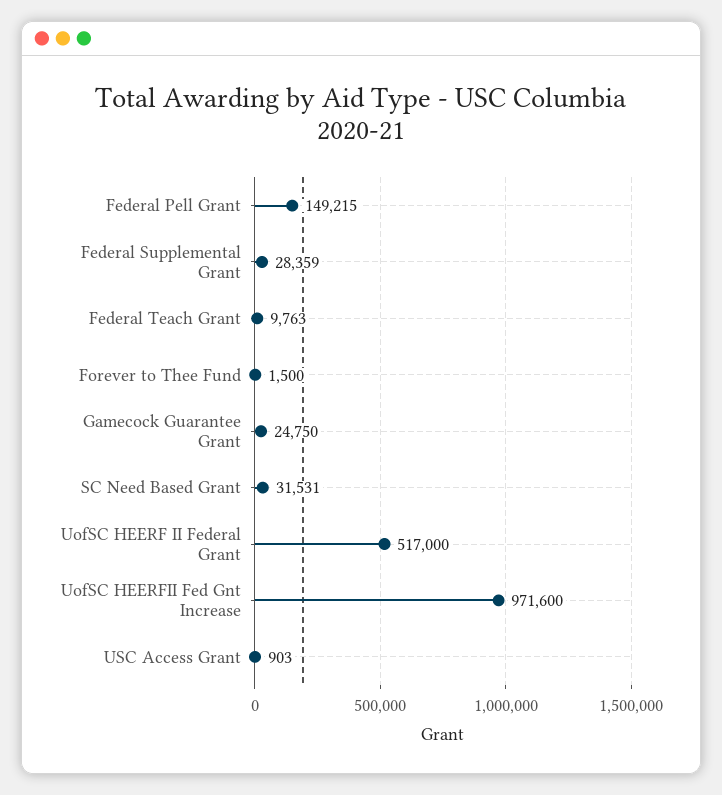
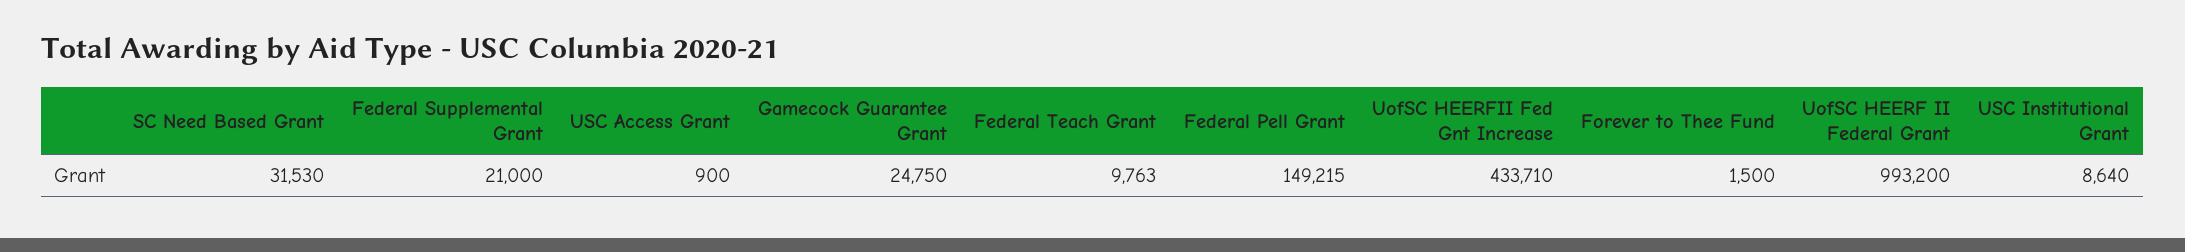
Federal Supplemental Grant: 28359 -> 21000
SC Need Based Grant: 31531 -> 31530
UofSC HEERF II Federal Grant: 517000 -> 993200
UofSC HEERFII Fed Gnt Increase: 971600 -> 433710
USC Access Grant: 903 -> 900
USC Institutional Grant: none -> 8640

